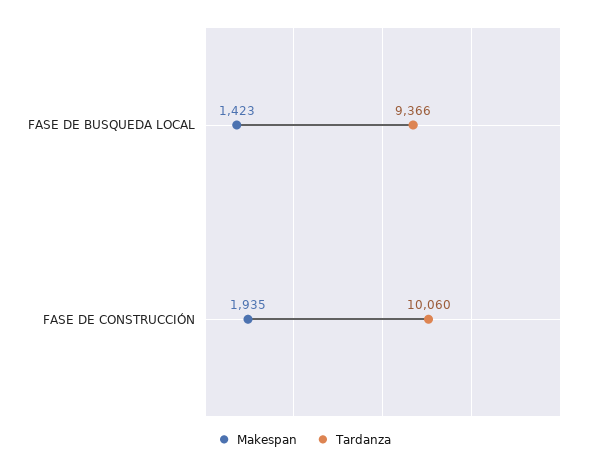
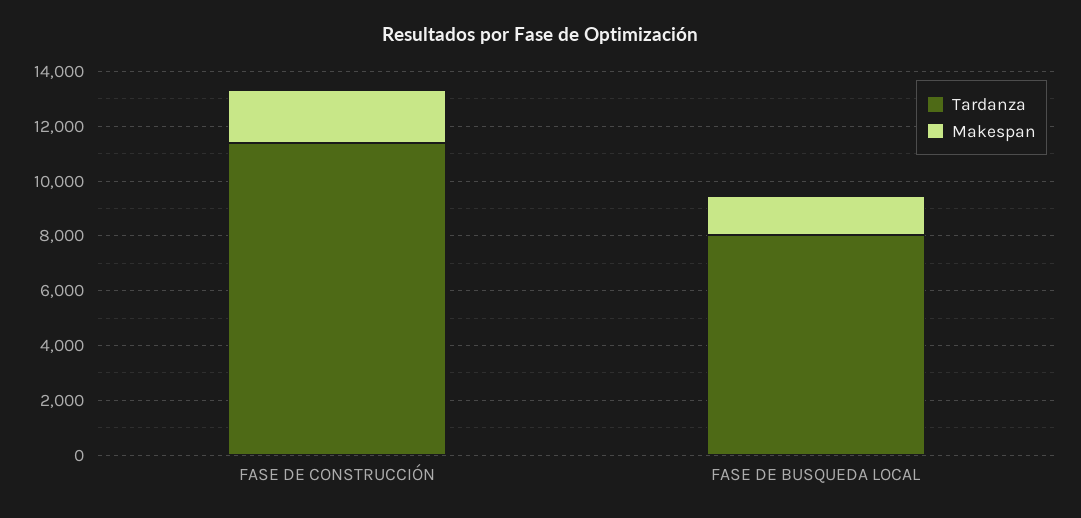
Tardanza, FASE DE BUSQUEDA LOCAL: 9366 -> 8000
Tardanza, FASE DE CONSTRUCCIÓN: 10060 -> 11500

